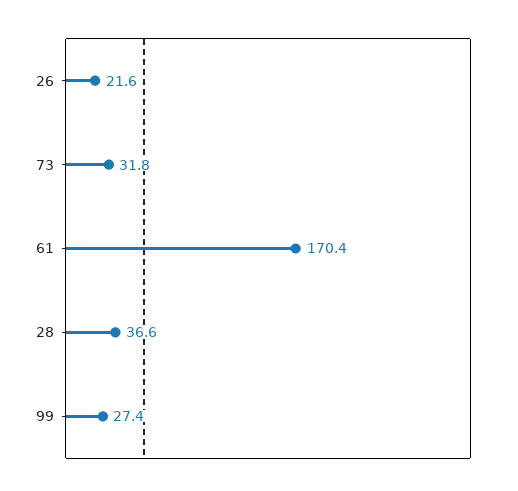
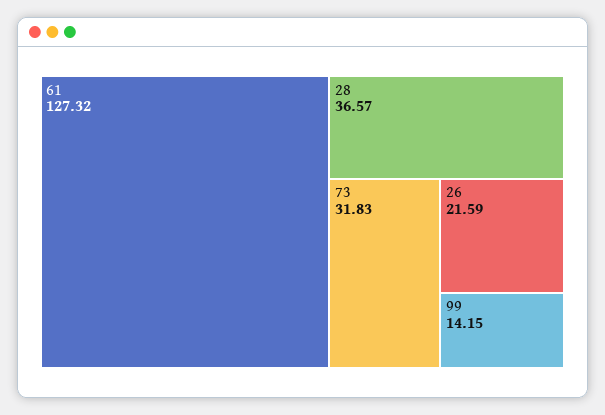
61: 170.4 -> 127.32
99: 27.4 -> 14.15

